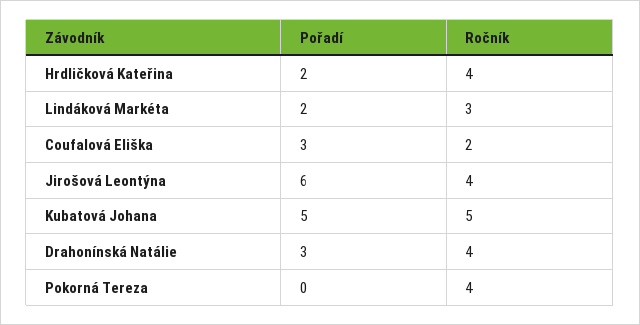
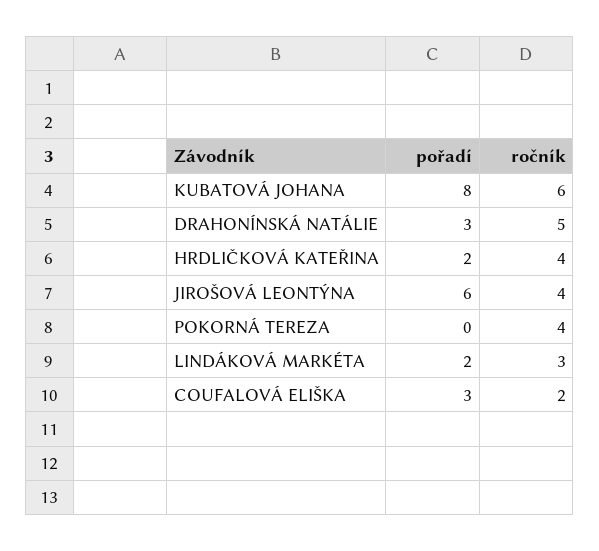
Pořadí, Kubatová Johana: 5 -> 8
Ročník, Kubatová Johana: 5 -> 6
Ročník, Drahonínská Natálie: 4 -> 5

